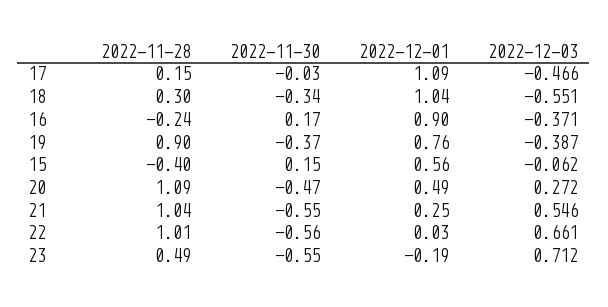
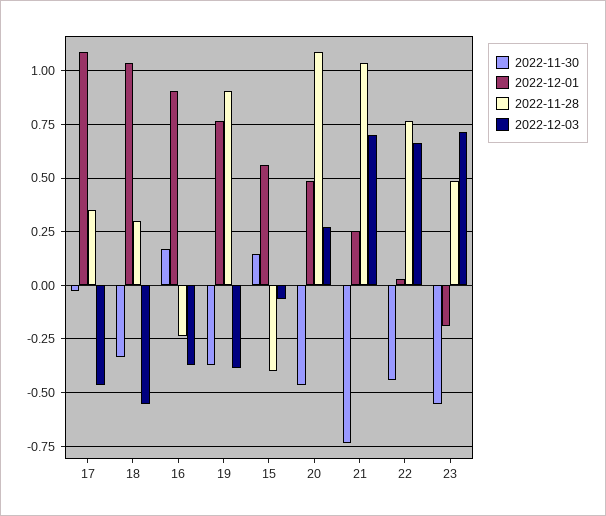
2022-11-28, 17: 0.15 -> 0.35
2022-11-30, 21: -0.55 -> -0.75
2022-12-03, 21: 0.546 -> 0.7
2022-11-28, 22: 1.01 -> 0.75
2022-11-30, 22: -0.56 -> -0.45

